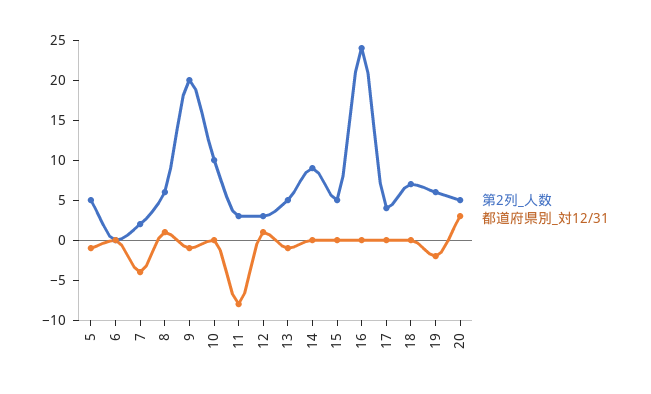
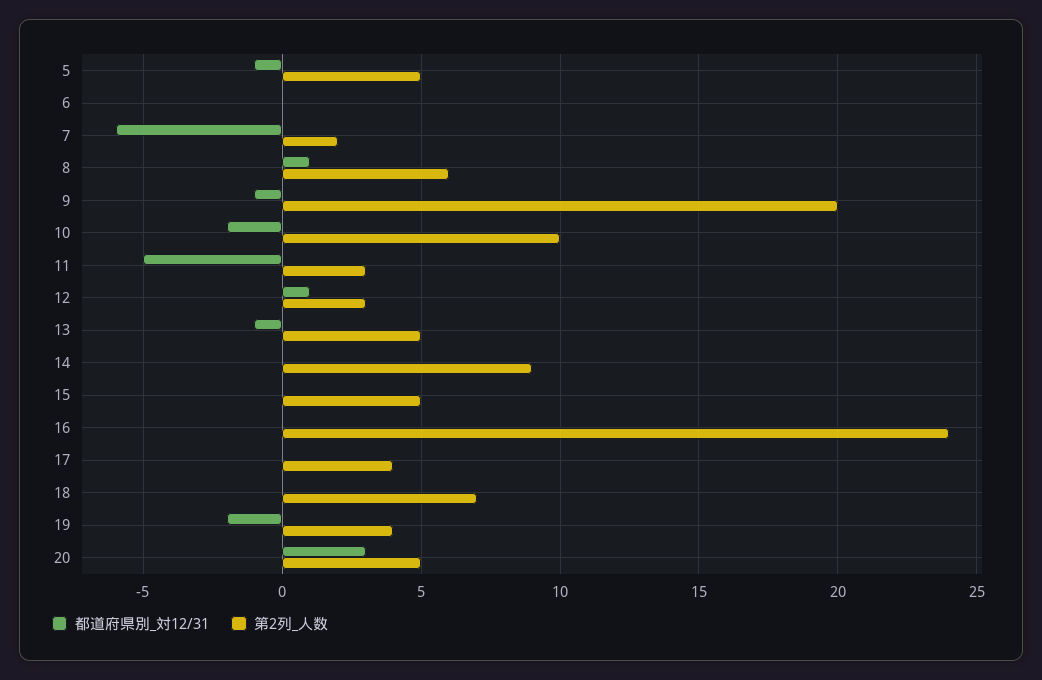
都道府県別_対12/31, 7: -4 -> -6
都道府県別_対12/31, 10: 0 -> -2
都道府県別_対12/31, 11: -8 -> -5
第2列_人数, 19: 6 -> 4

